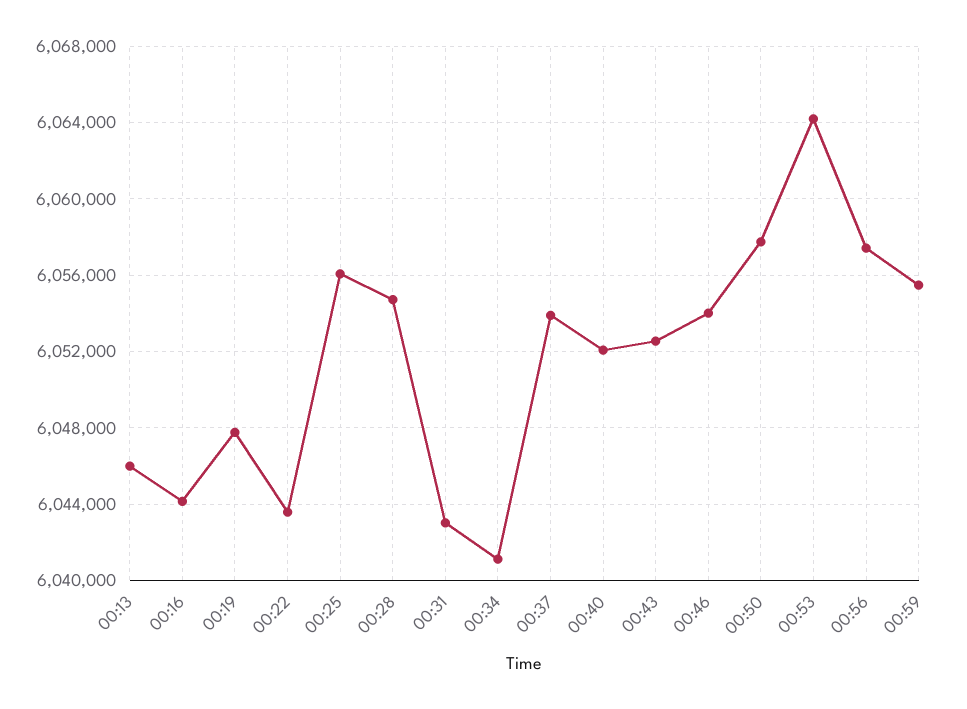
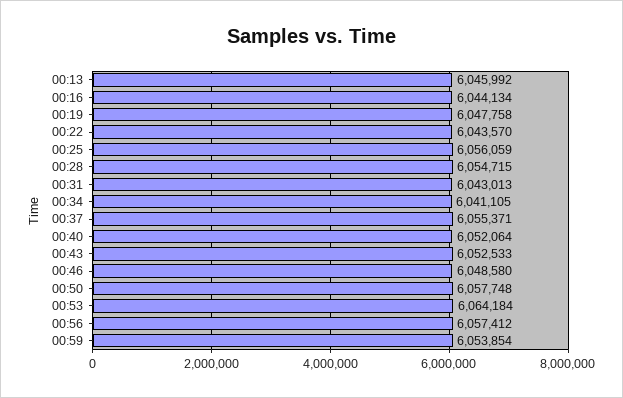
00:37: 6054000 -> 6055371
00:46: 6054000 -> 6048580
00:59: 6055500 -> 6053854

